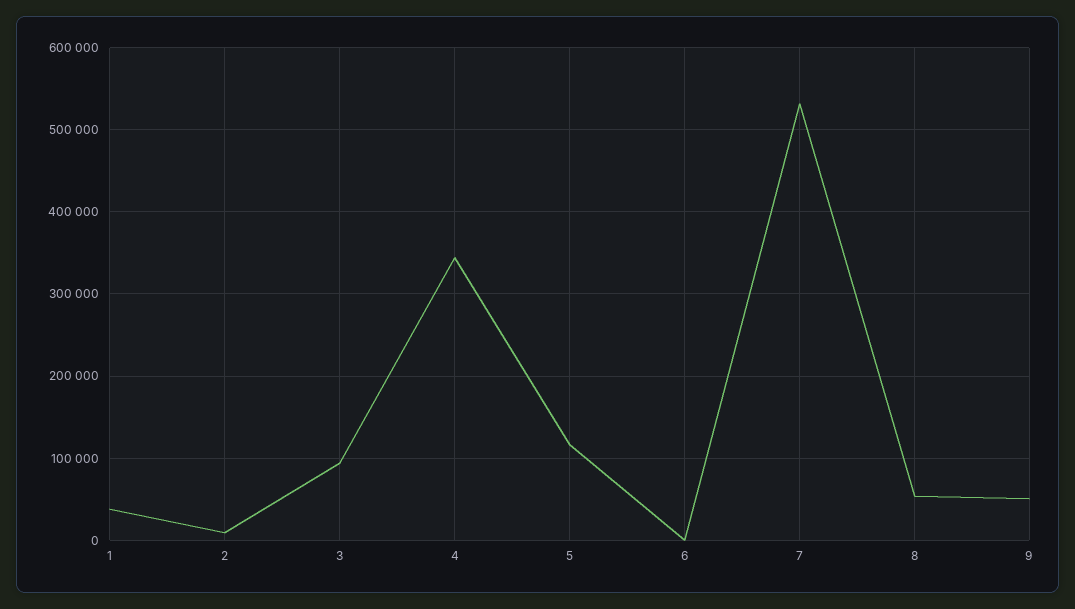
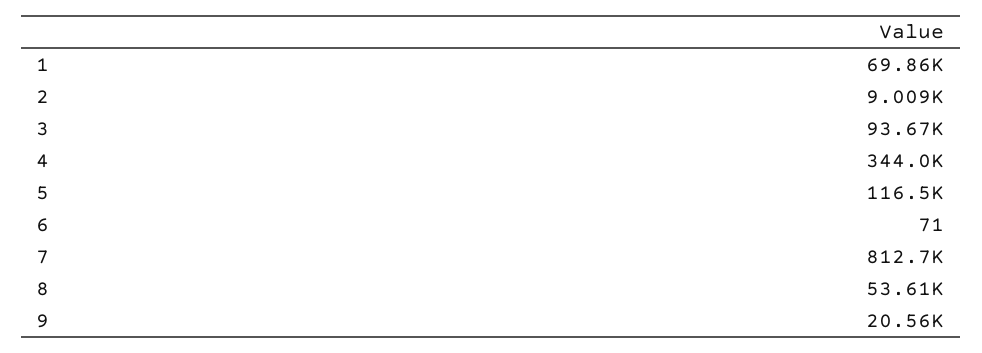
1: 40000 -> 69860
7: 530000 -> 812700
9: 50000 -> 20560

